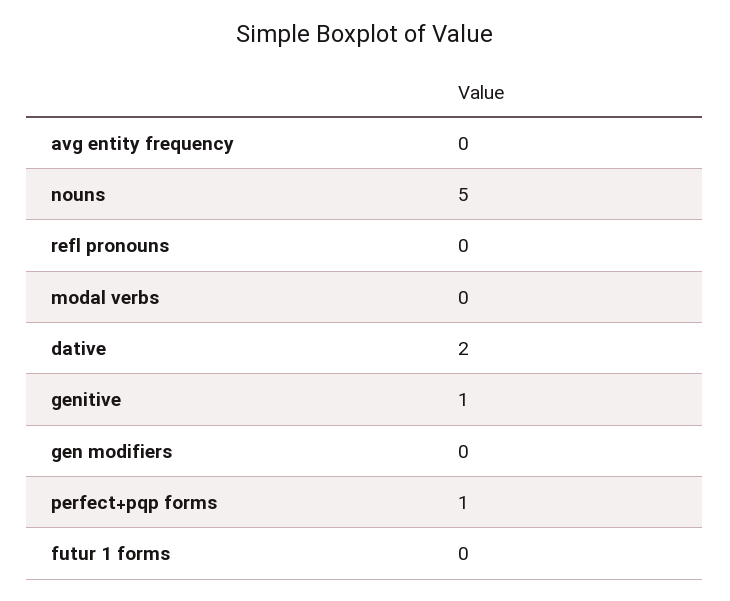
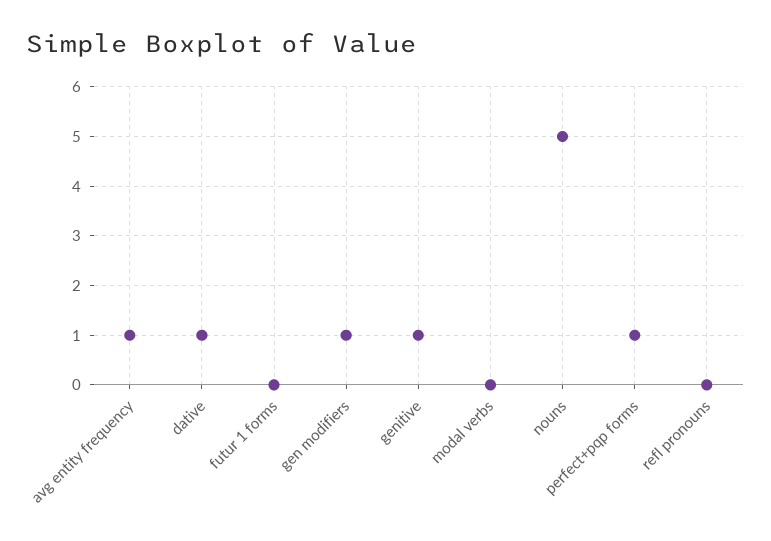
avg entity frequency: 0 -> 1
dative: 2 -> 1
gen modifiers: 0 -> 1

